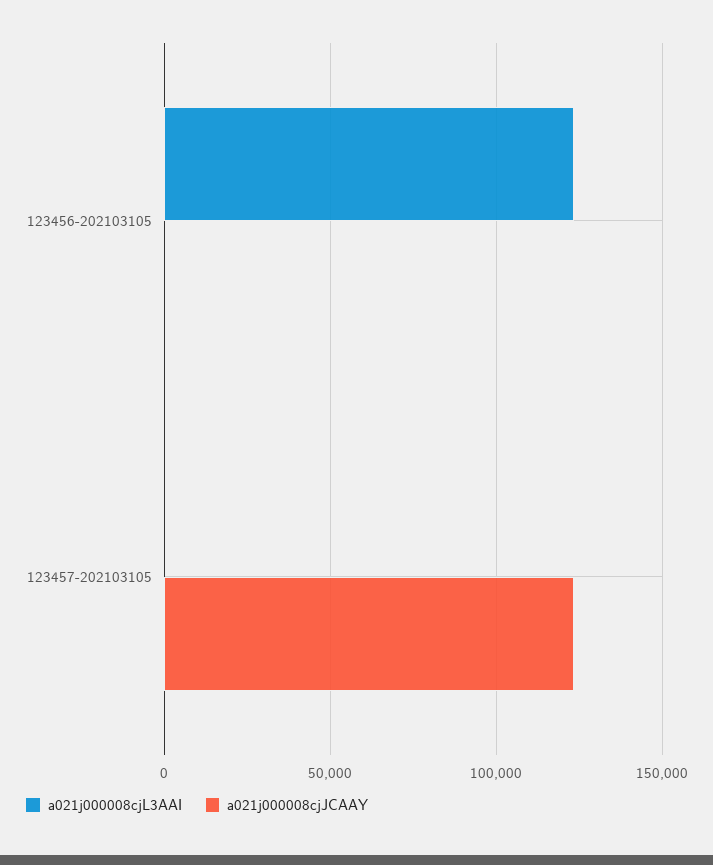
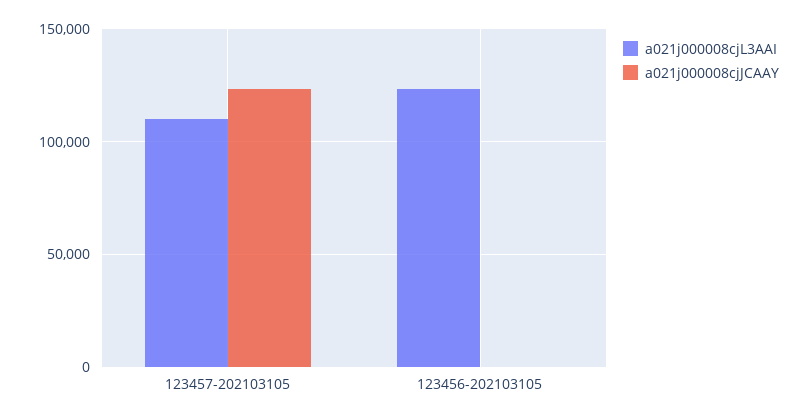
a021j000008cjL3AAI, 123457-202103105: 0 -> 110000

